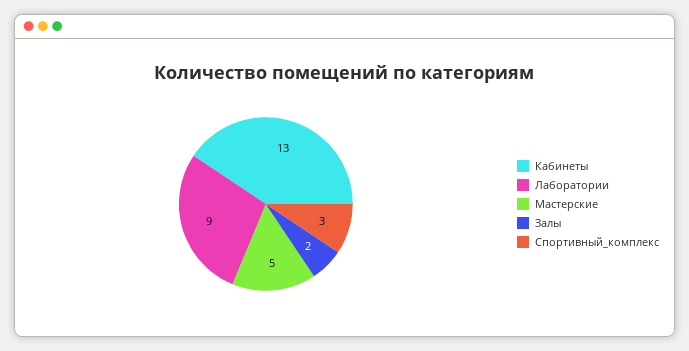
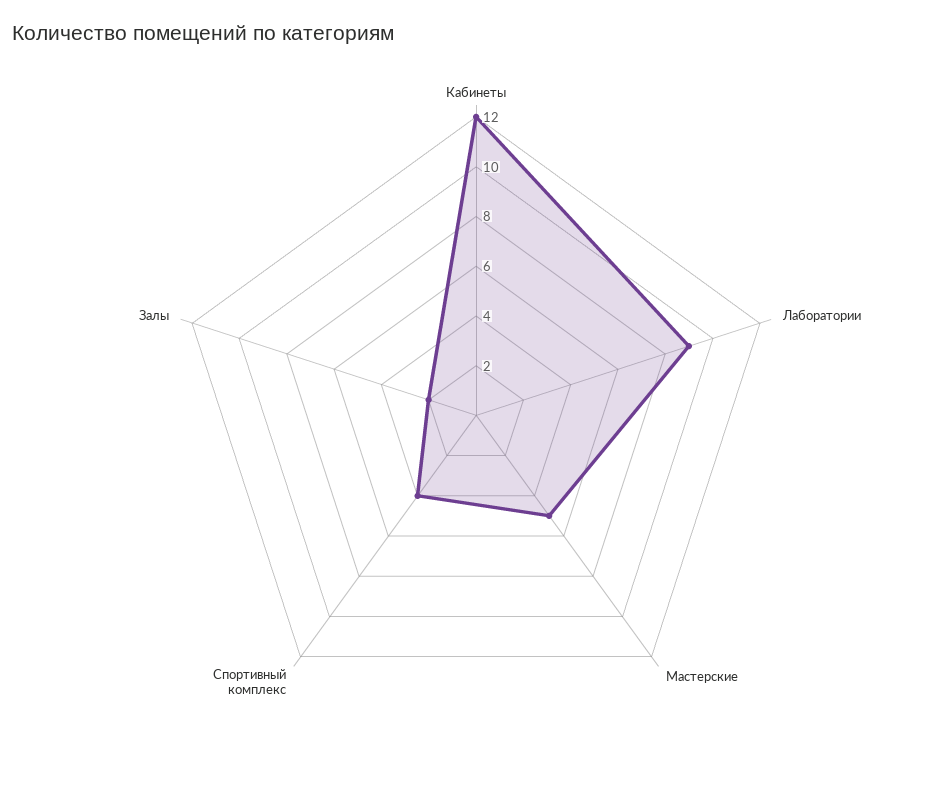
Кабинеты: 13 -> 12
Спортивный_комплекс: 3 -> 4

